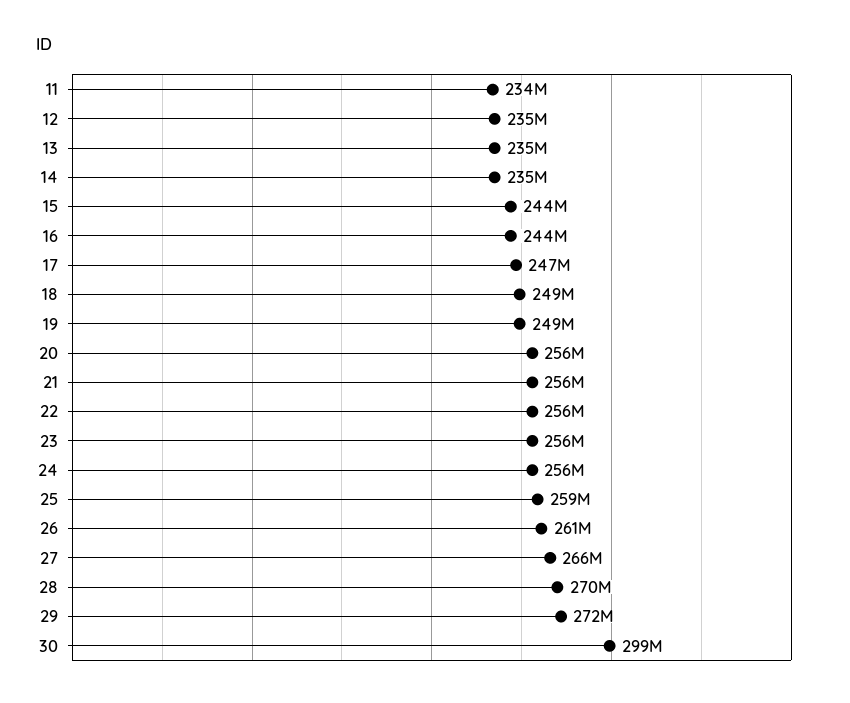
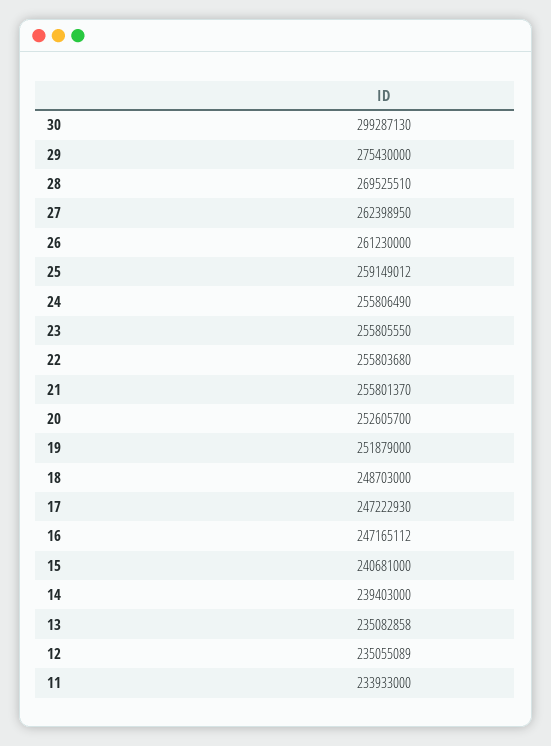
14: 235000000 -> 239403000
15: 244000000 -> 240681000
16: 244000000 -> 247165112
19: 249000000 -> 251879000
20: 256000000 -> 252605700
27: 266000000 -> 262398950
29: 272000000 -> 275430000

